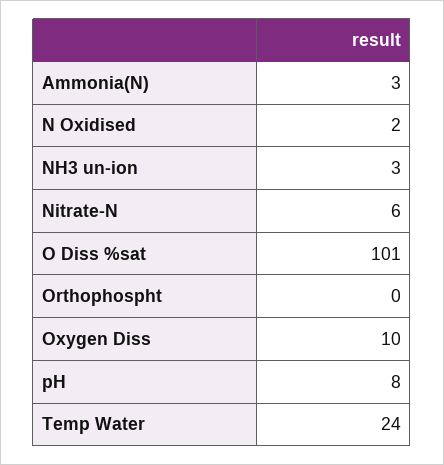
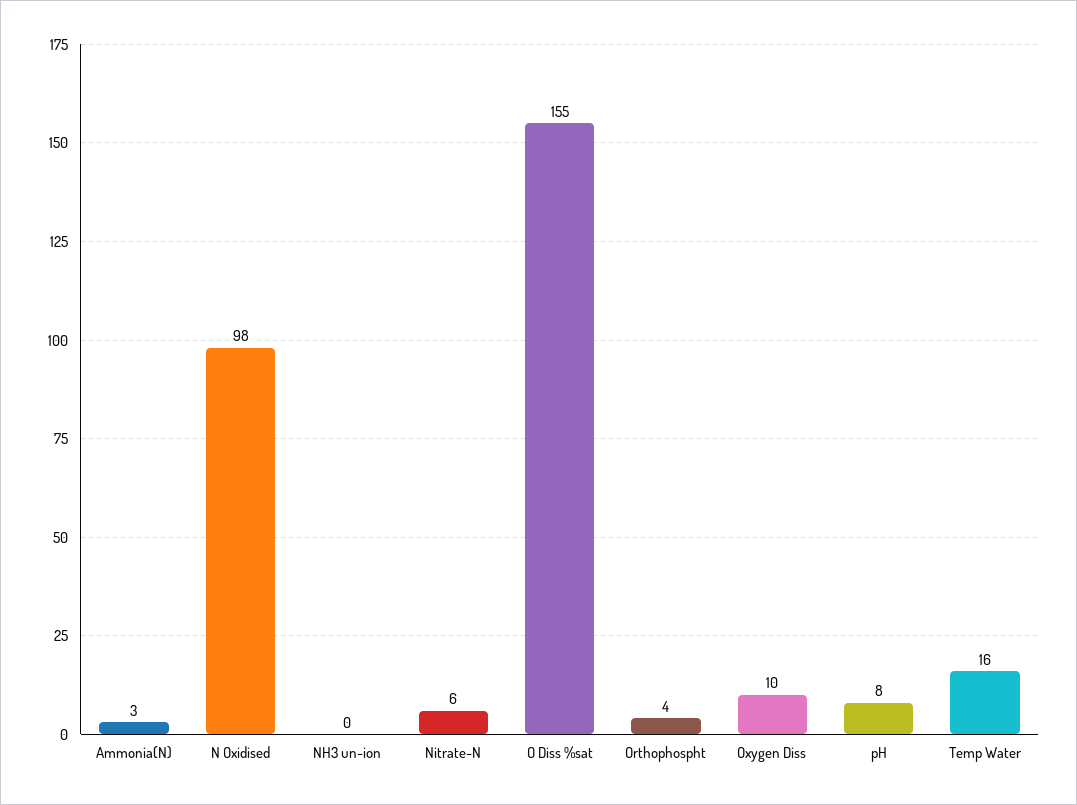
N Oxidised: 2 -> 98
NH3 un-ion: 3 -> 0
O Diss %sat: 101 -> 155
Orthophospht: 0 -> 4
Temp Water: 24 -> 16

